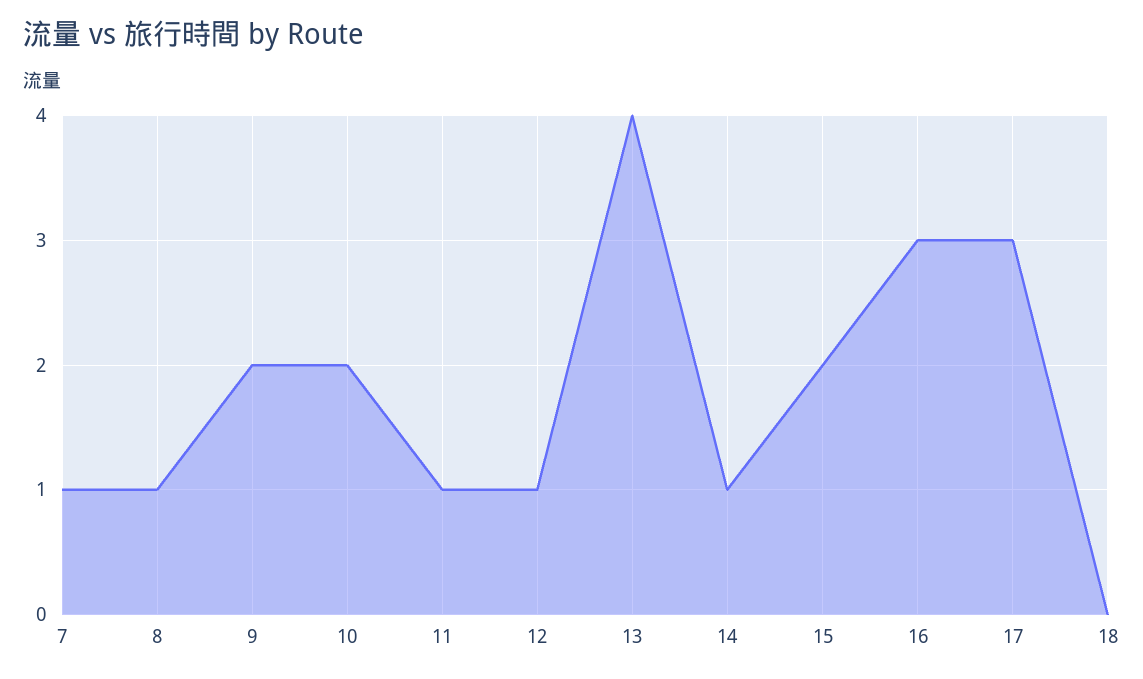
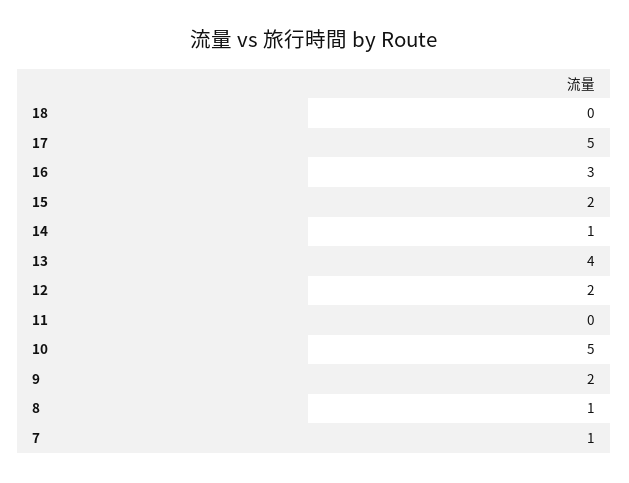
10: 2 -> 5
11: 1 -> 0
12: 1 -> 2
17: 3 -> 5

